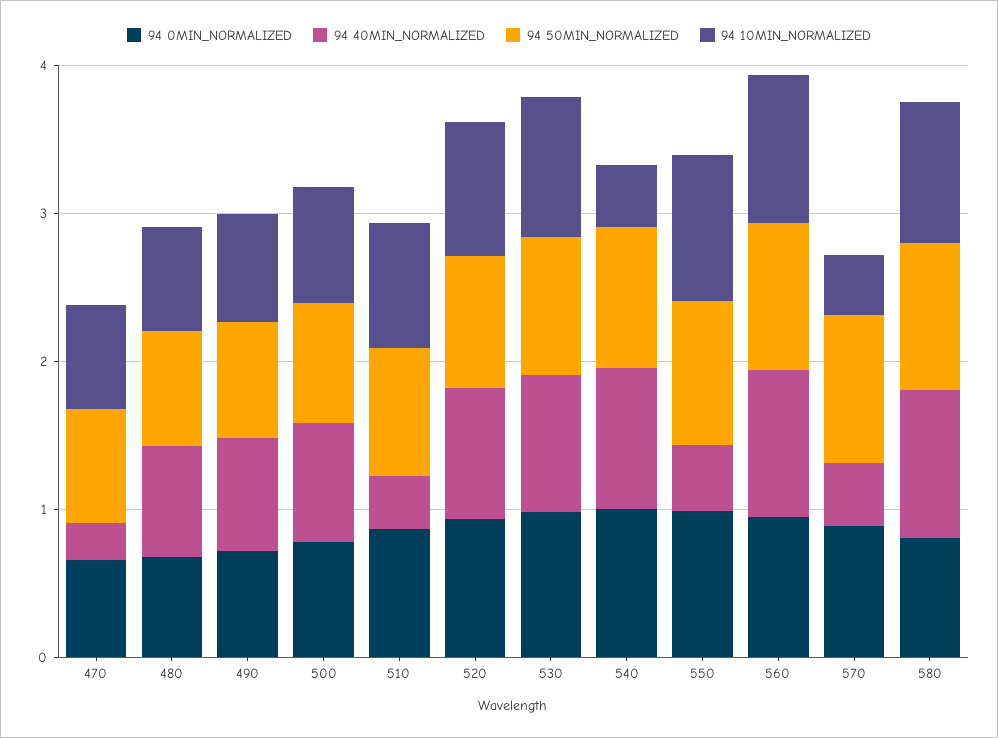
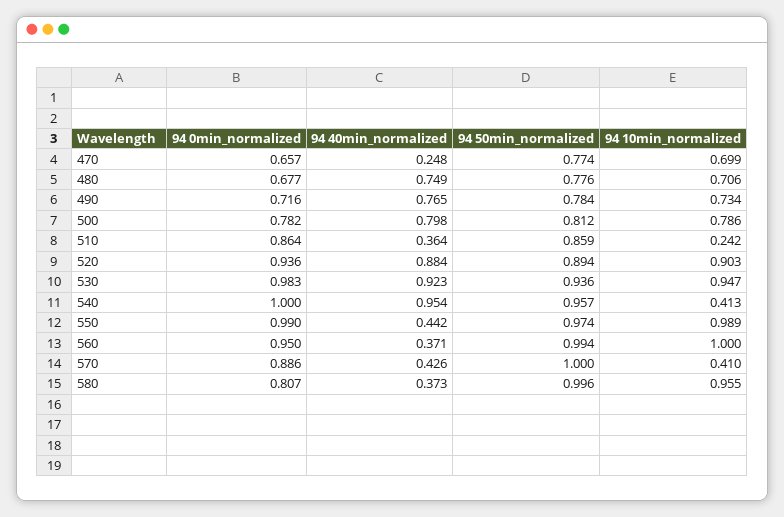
94 10MIN_NORMALIZED, 510: 0.8 -> 0.242
94 40MIN_NORMALIZED, 560: 1 -> 0.371
94 40MIN_NORMALIZED, 580: 1 -> 0.373

